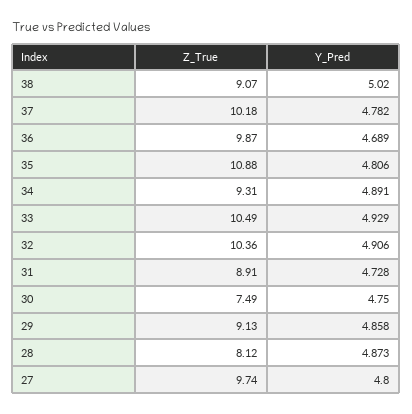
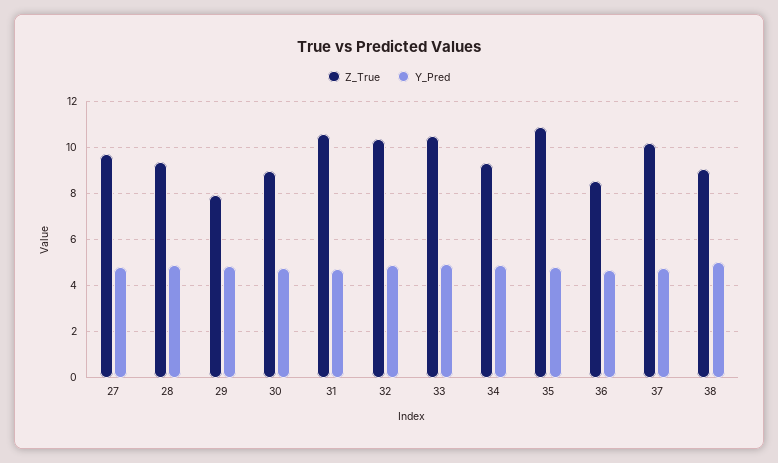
Z_True, 36: 9.87 -> 8.5
Z_True, 31: 8.91 -> 10.5
Z_True, 30: 7.49 -> 9
Z_True, 29: 9.13 -> 8
Z_True, 28: 8.12 -> 9.5

